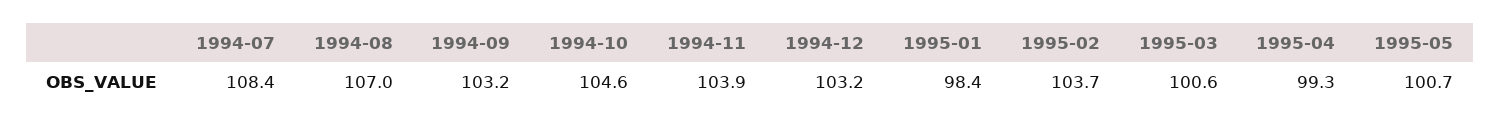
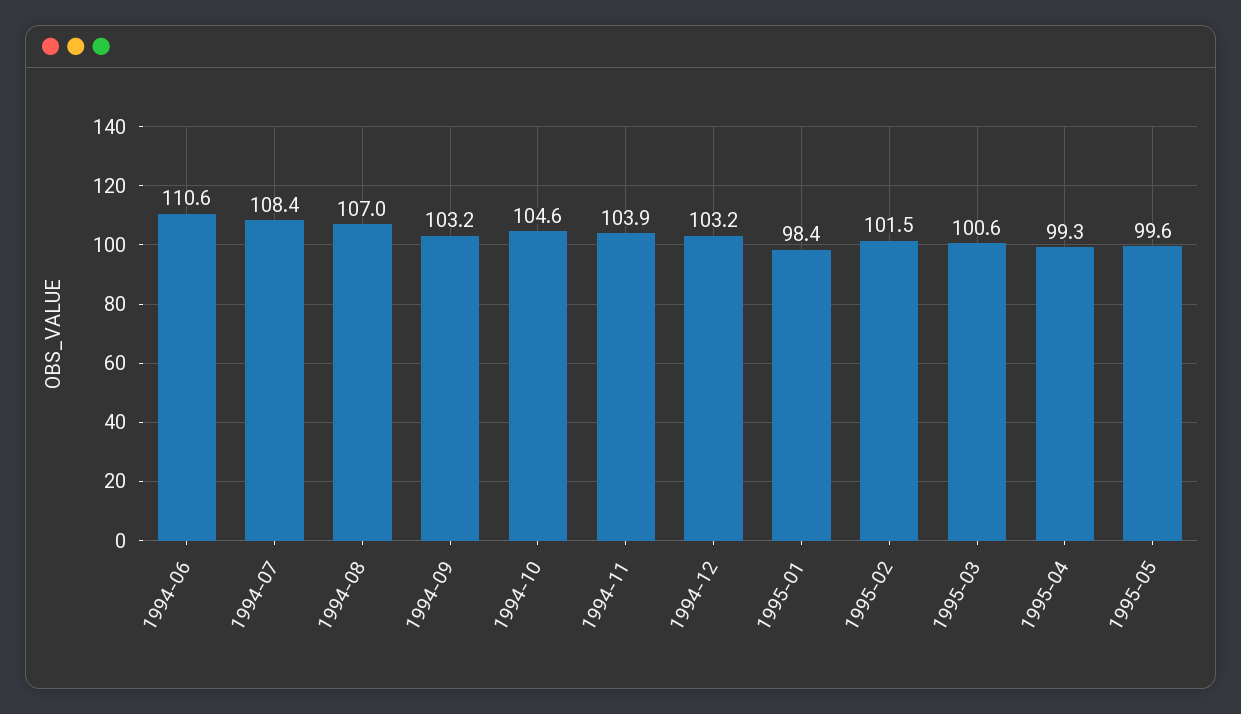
1995-02: 103.7 -> 101.5
1995-05: 100.7 -> 99.6
1994-06: none -> 110.6

